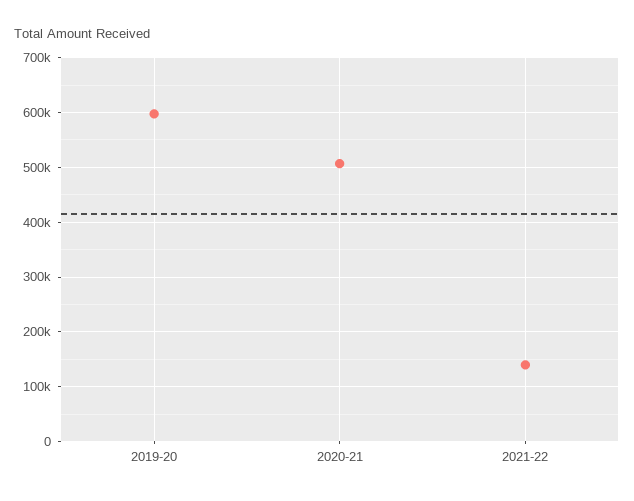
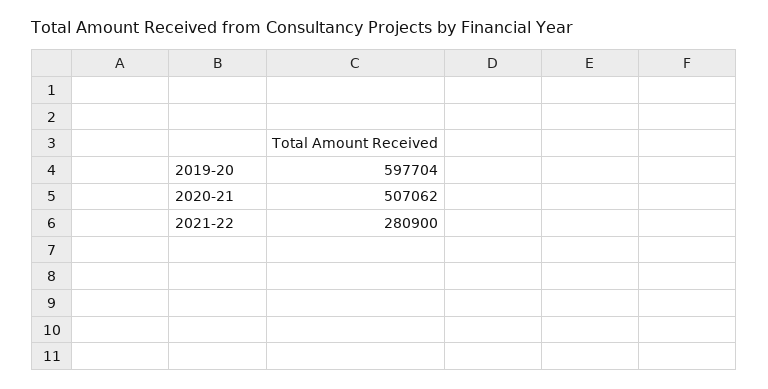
2021-22: 140000 -> 280900

